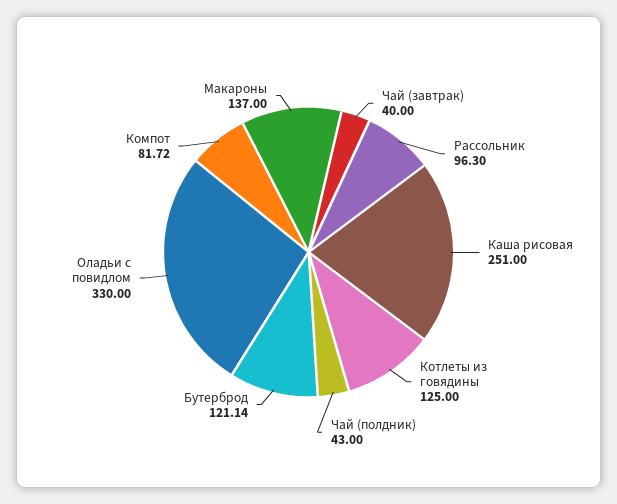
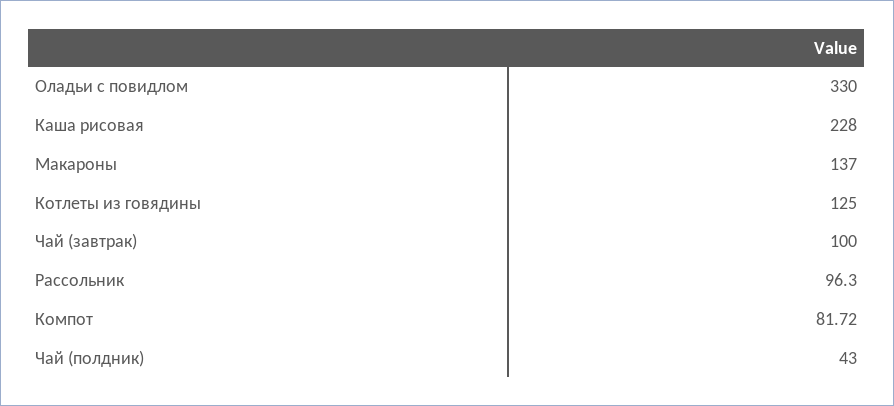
Чай (завтрак): 40 -> 100
Каша рисовая: 251 -> 228
Бутерброд: 121.14 -> none

